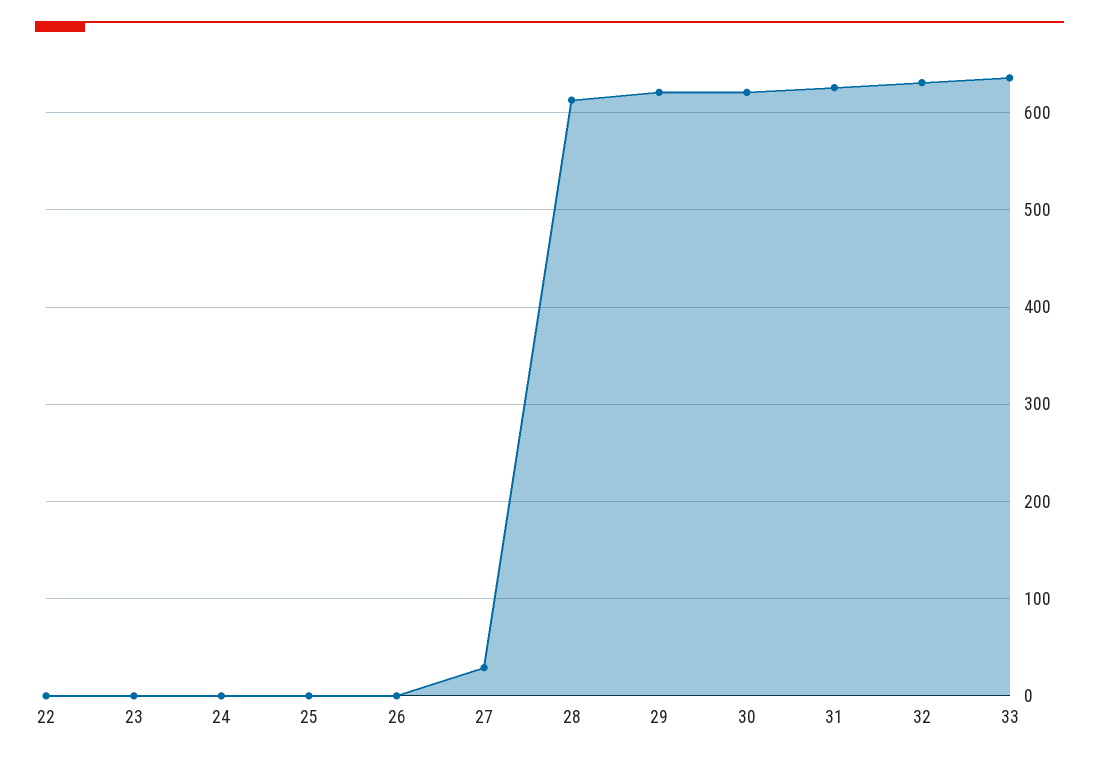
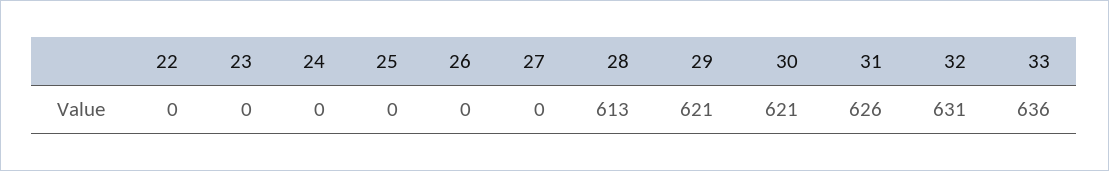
27: 30 -> 0

